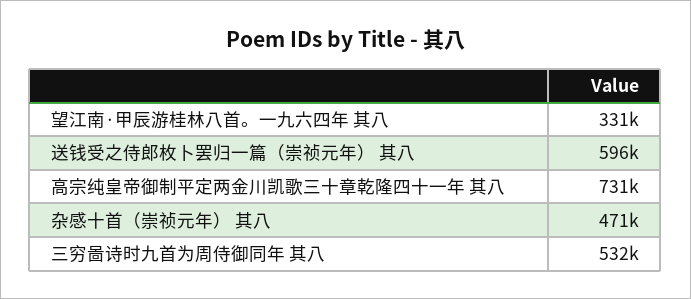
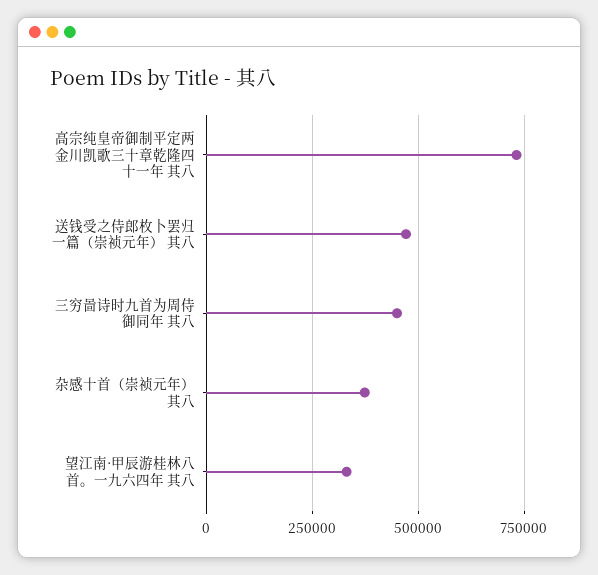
送钱受之侍郎枚卜罢归一篇（崇祯元年） 其八: 596000 -> 475000
杂感十首（崇祯元年） 其八: 471000 -> 375000
三穷啚诗时九首为周侍御同年 其八: 532000 -> 450000

